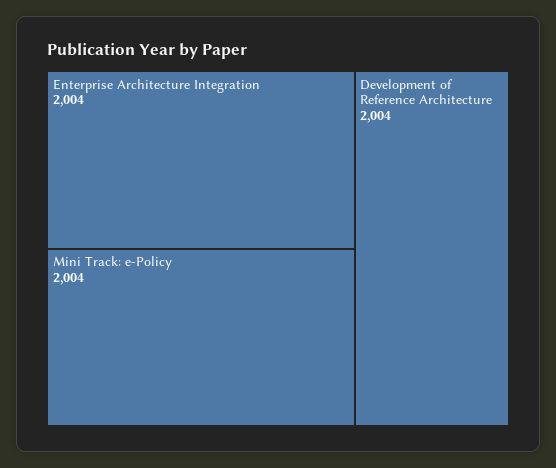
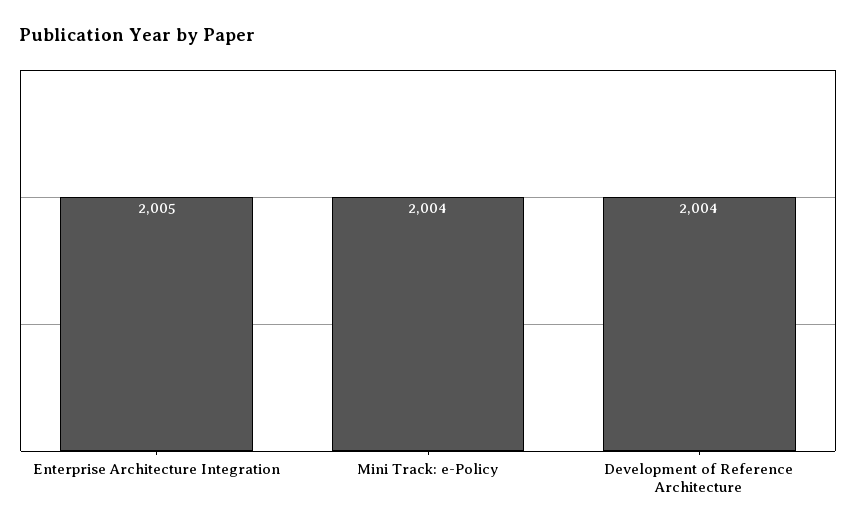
Enterprise Architecture Integration: 2004 -> 2005

